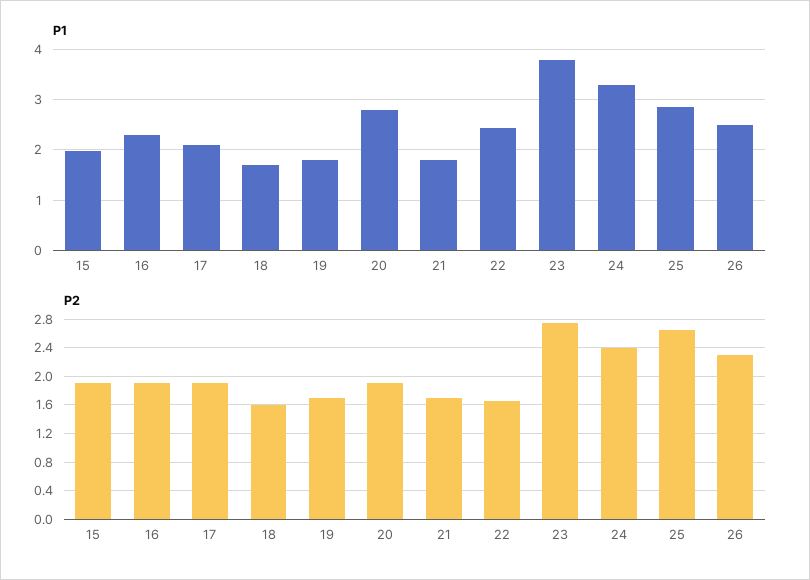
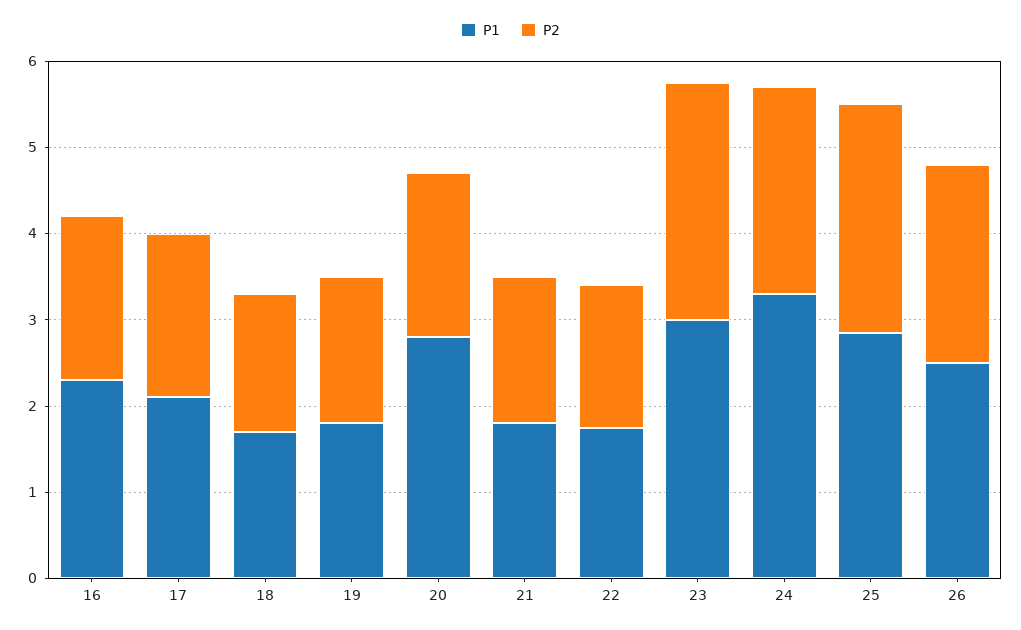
P1, 15: 2 -> none
P1, 22: 2.4 -> 1.8
P1, 23: 3.8 -> 3
P2, 15: 1.9 -> none

